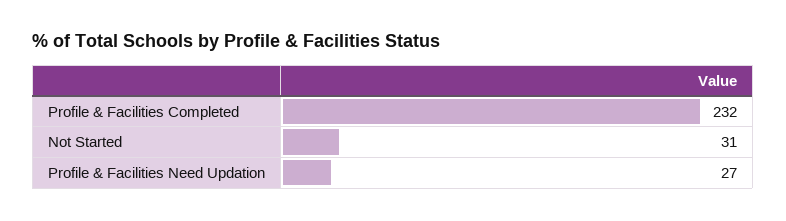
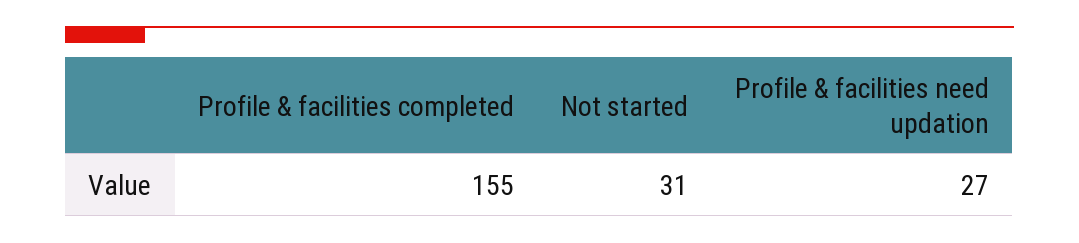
Profile & Facilities Completed: 232 -> 155

